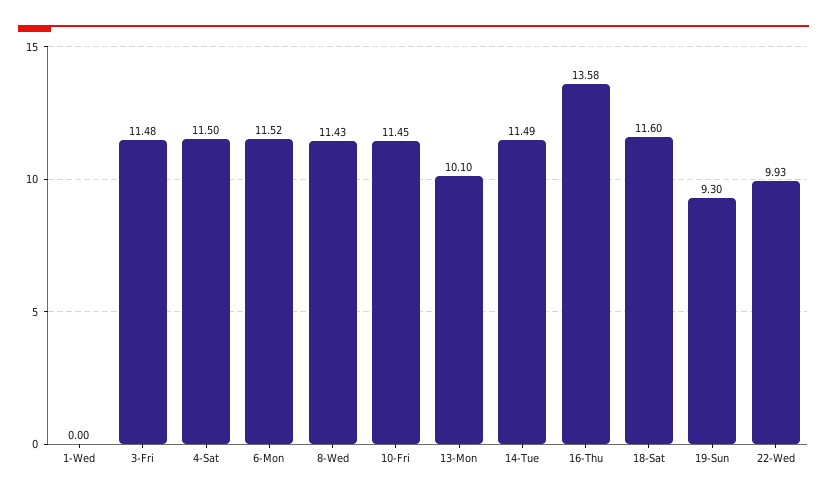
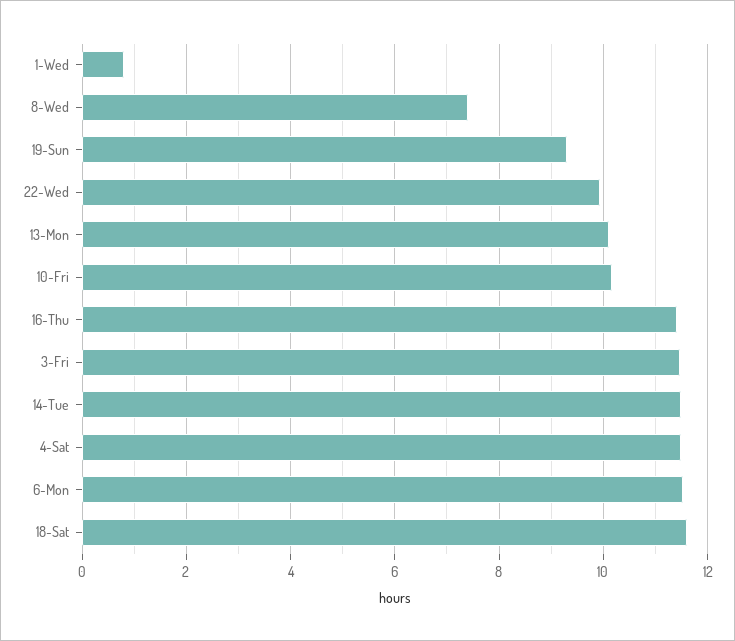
1-Wed: 0 -> 0.8
8-Wed: 11.43 -> 7.4
10-Fri: 11.45 -> 10.2
16-Thu: 13.58 -> 11.4

